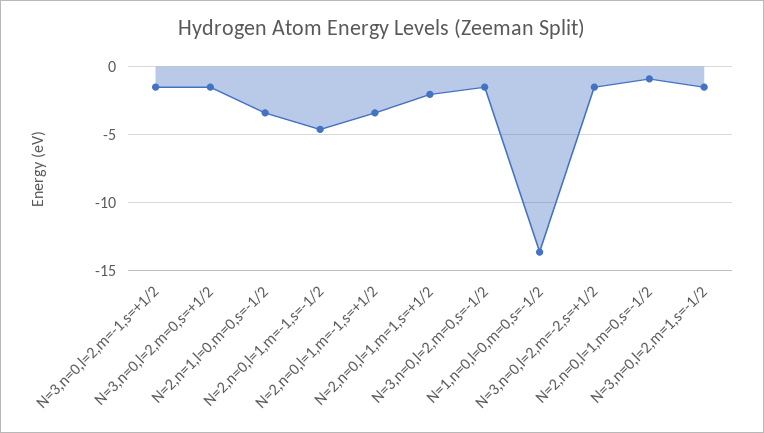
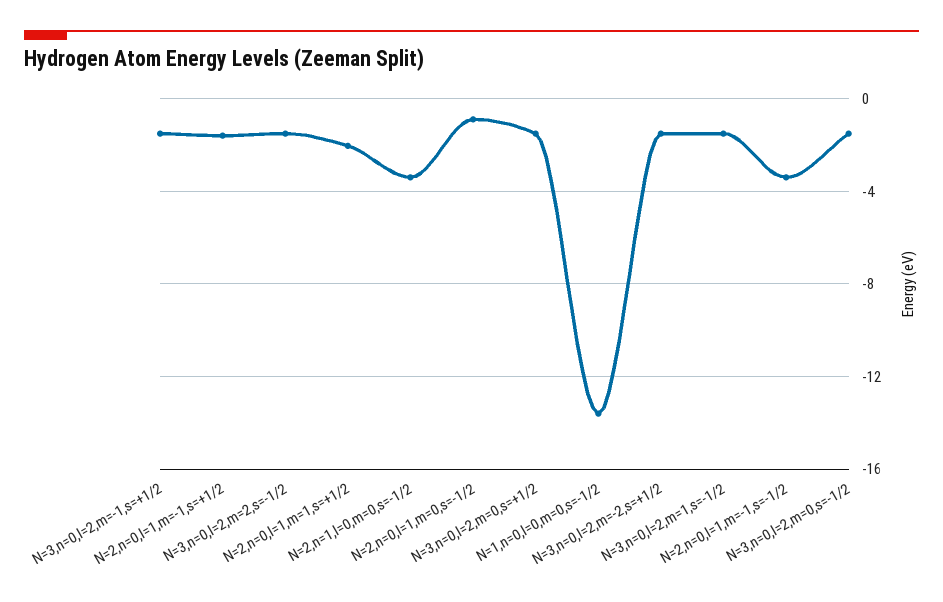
N=2,n=0,l=1,m=-1,s=-1/2: -4.5 -> -3.5
N=2,n=0,l=1,m=-1,s=+1/2: -3.5 -> -1.5
N=3,n=0,l=2,m=2,s=-1/2: none -> -1.5

